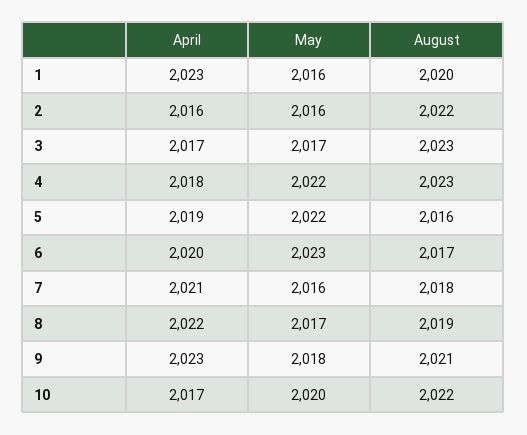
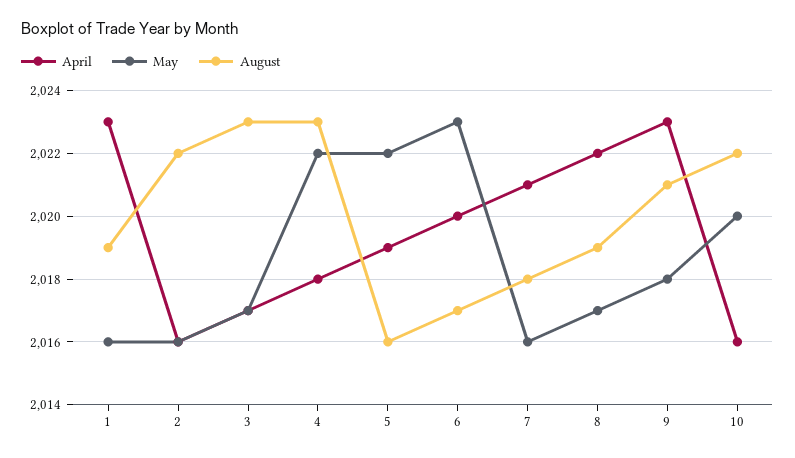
August, 1: 2020 -> 2019
April, 10: 2017 -> 2016

